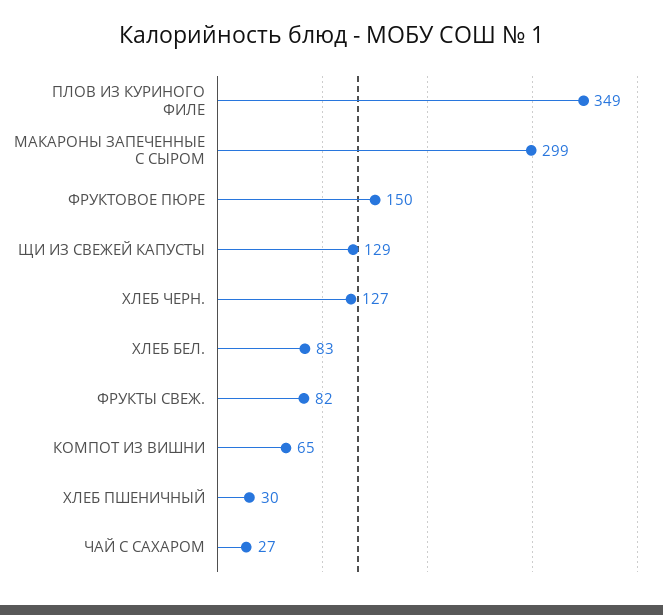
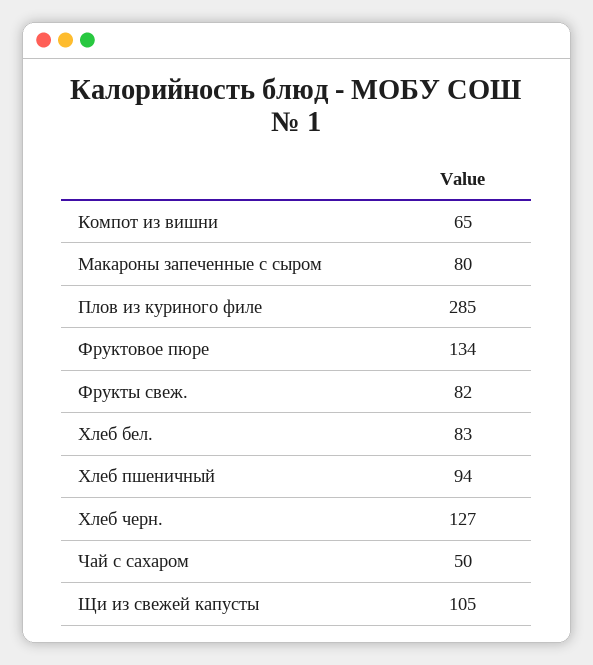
ПЛОВ ИЗ КУРИНОГО ФИЛЕ: 349 -> 285
МАКАРОНЫ ЗАПЕЧЕННЫЕ С СЫРОМ: 299 -> 80
ФРУКТОВОЕ ПЮРЕ: 150 -> 134
ЩИ ИЗ СВЕЖЕЙ КАПУСТЫ: 129 -> 105
ХЛЕБ ПШЕНИЧНЫЙ: 30 -> 94
ЧАЙ С САХАРОМ: 27 -> 50

